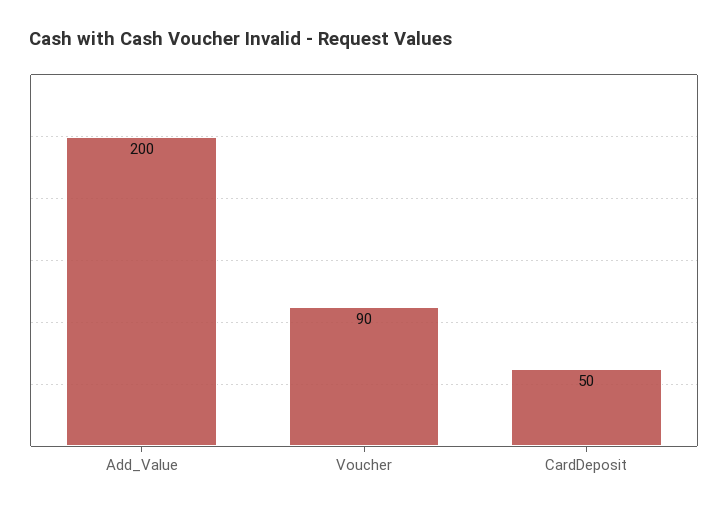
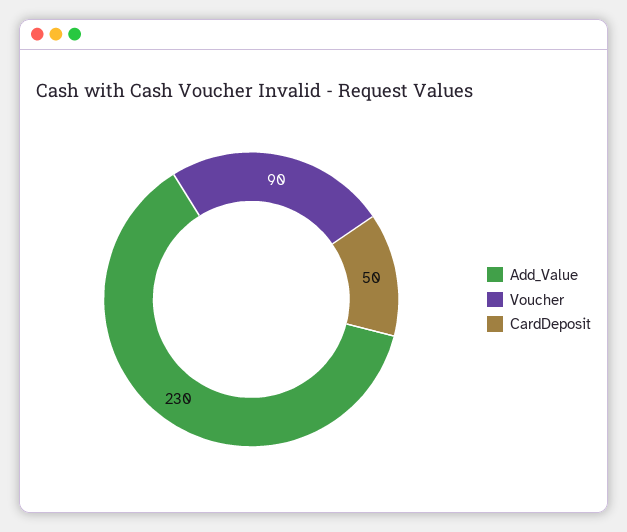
Add_Value: 200 -> 230

